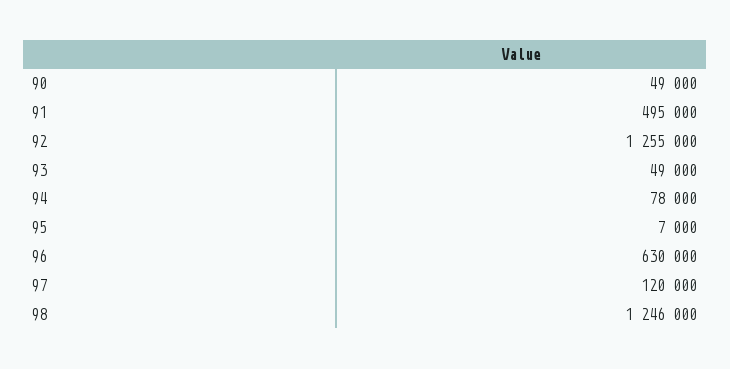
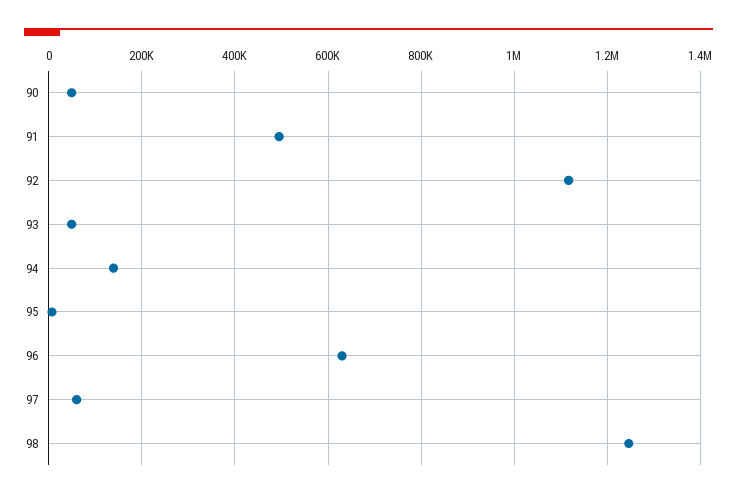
92: 1255000 -> 1120000
94: 78000 -> 140000
97: 120000 -> 60000

